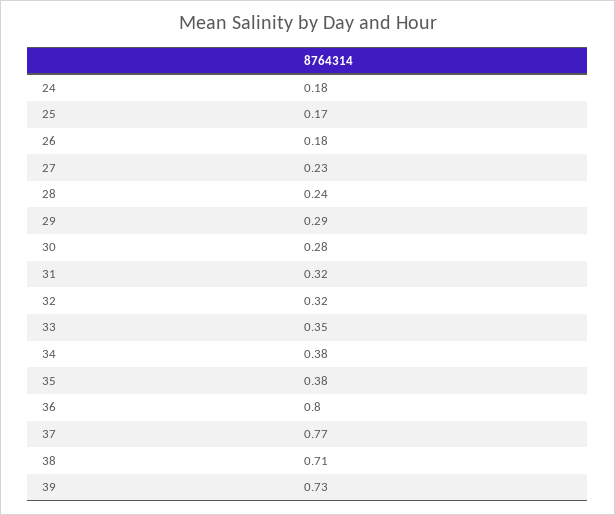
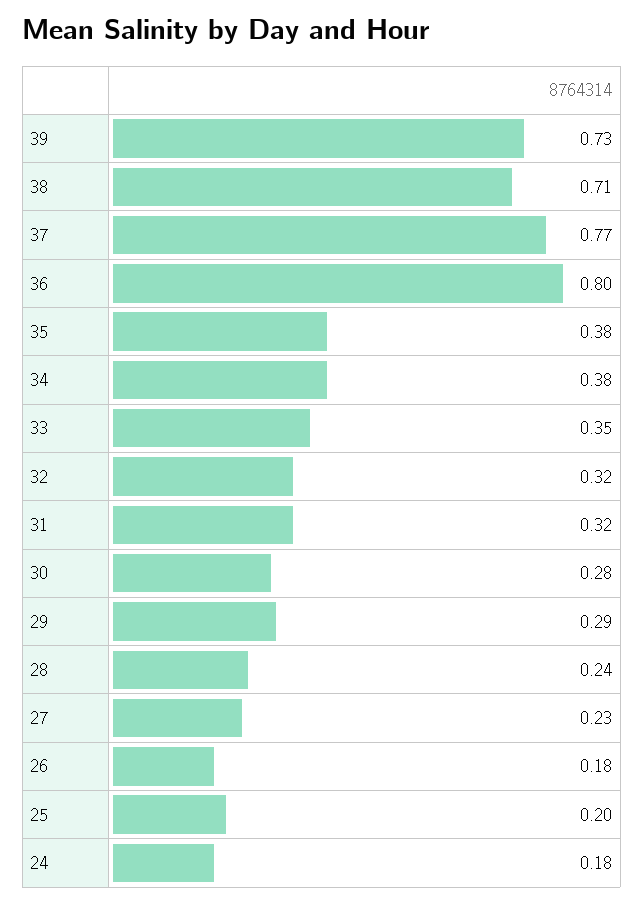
25: 0.17 -> 0.2

